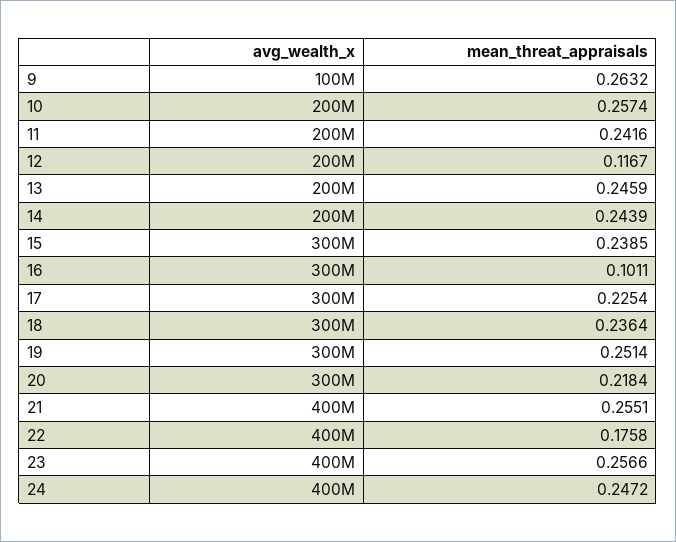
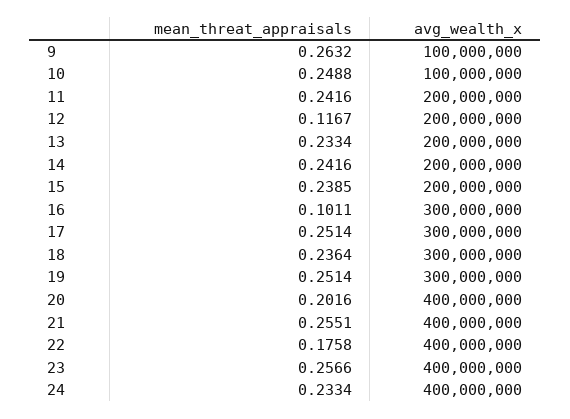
avg_wealth_x, 10: 200000000 -> 100000000
mean_threat_appraisals, 10: 0.2574 -> 0.2488
mean_threat_appraisals, 13: 0.2459 -> 0.2334
mean_threat_appraisals, 14: 0.2439 -> 0.2416
avg_wealth_x, 15: 300000000 -> 200000000
mean_threat_appraisals, 17: 0.2254 -> 0.2514
avg_wealth_x, 20: 300000000 -> 400000000
mean_threat_appraisals, 20: 0.2184 -> 0.2016
mean_threat_appraisals, 24: 0.2472 -> 0.2334

